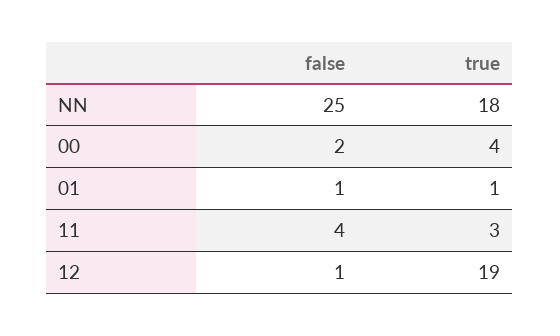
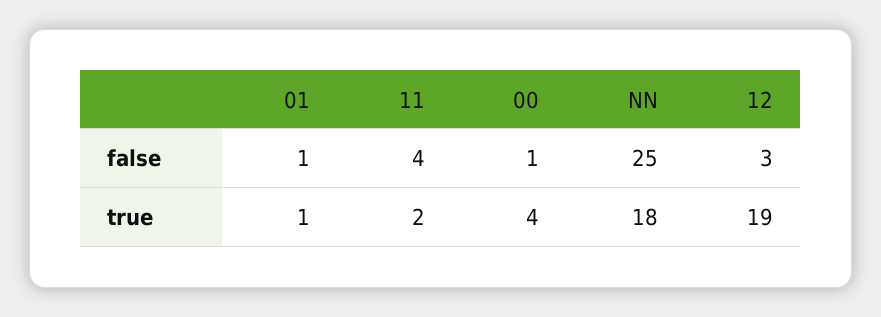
false, 00: 2 -> 1
true, 11: 3 -> 2
false, 12: 1 -> 3

